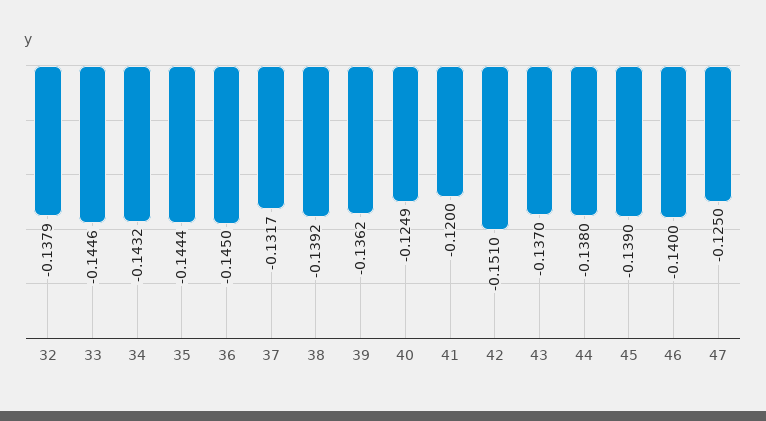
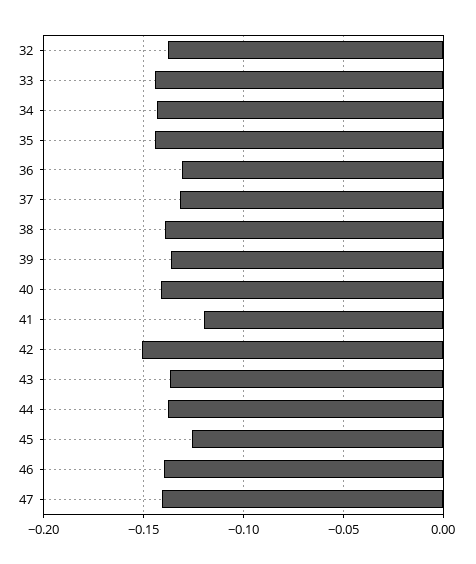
36: -0.145 -> -0.13
40: -0.1249 -> -0.14
45: -0.139 -> -0.125
47: -0.125 -> -0.14

